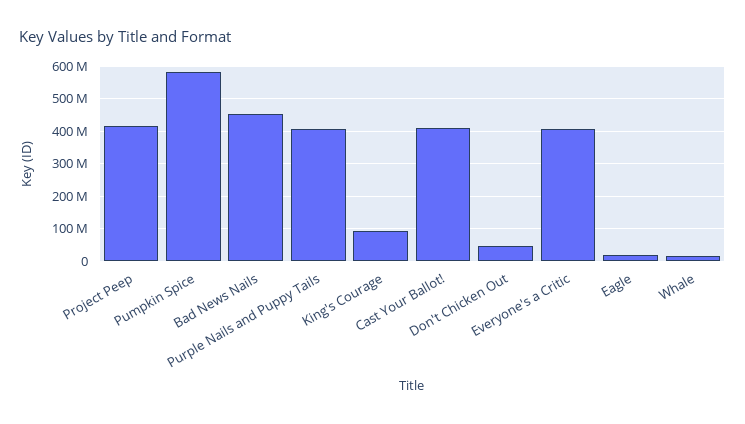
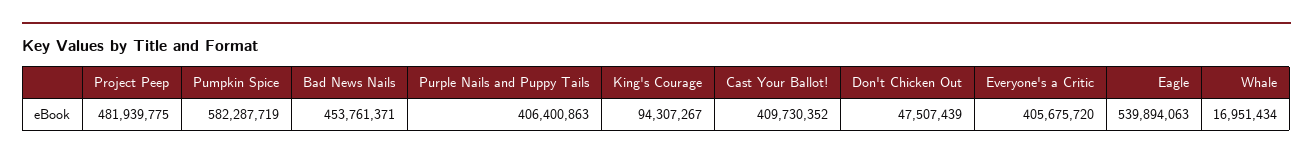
Project Peep: 420000000 -> 481939775
Eagle: 20000000 -> 539894063

